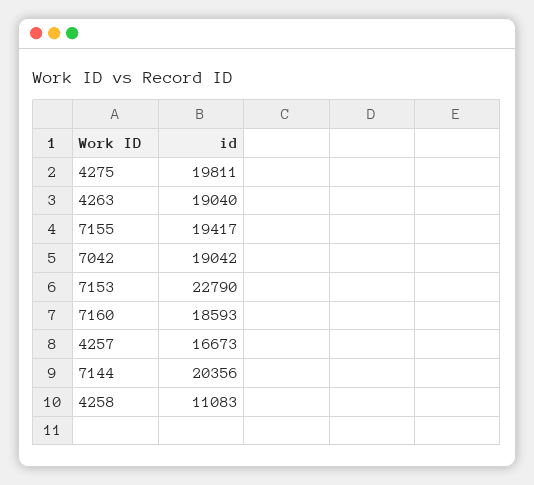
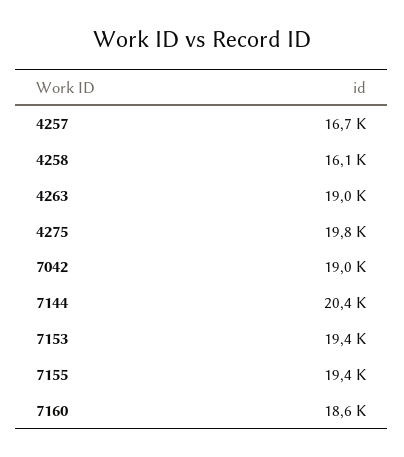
7153: 22790 -> 19400
4258: 11083 -> 16100

